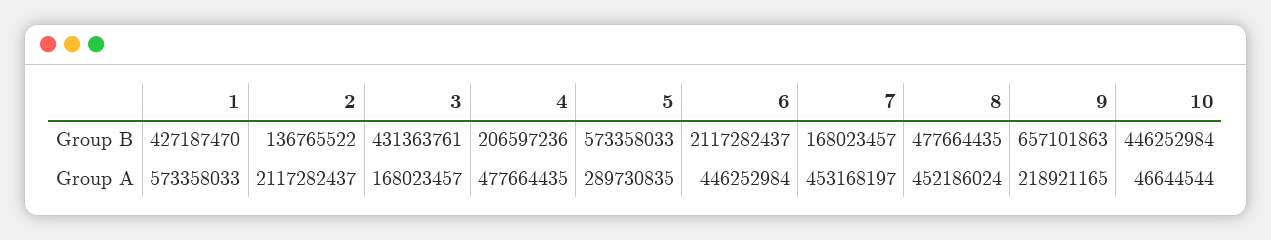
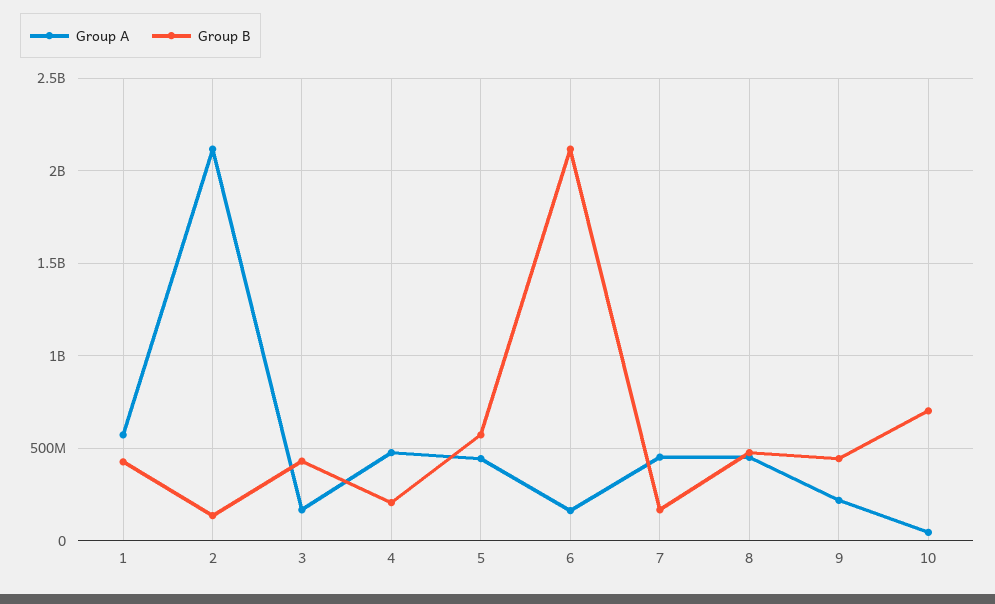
Group B, 9: 657101863 -> 450000000
Group B, 10: 446252984 -> 700000000
Group A, 5: 289730835 -> 450000000
Group A, 6: 446252984 -> 150000000

